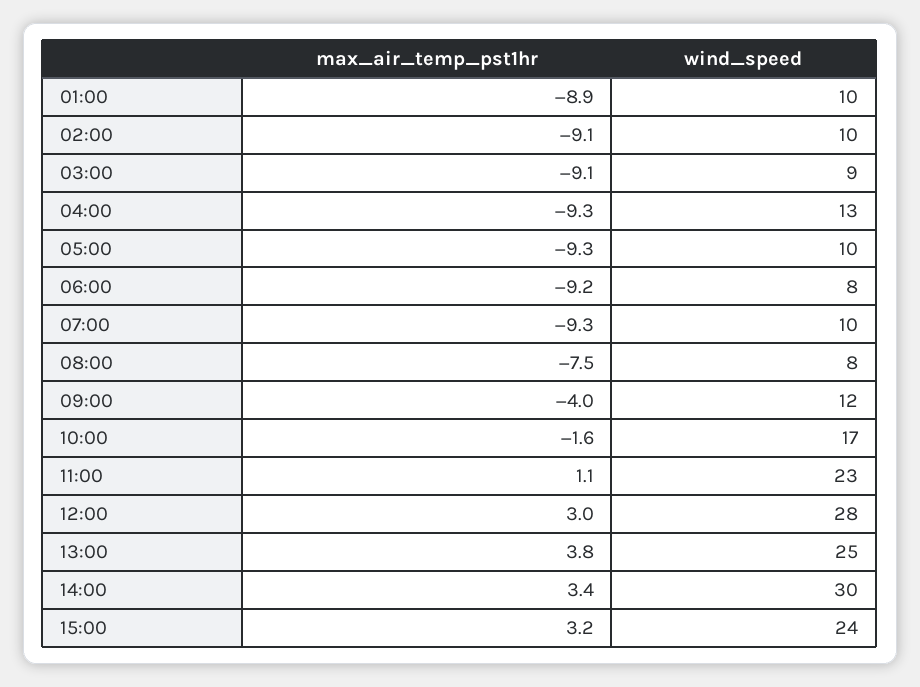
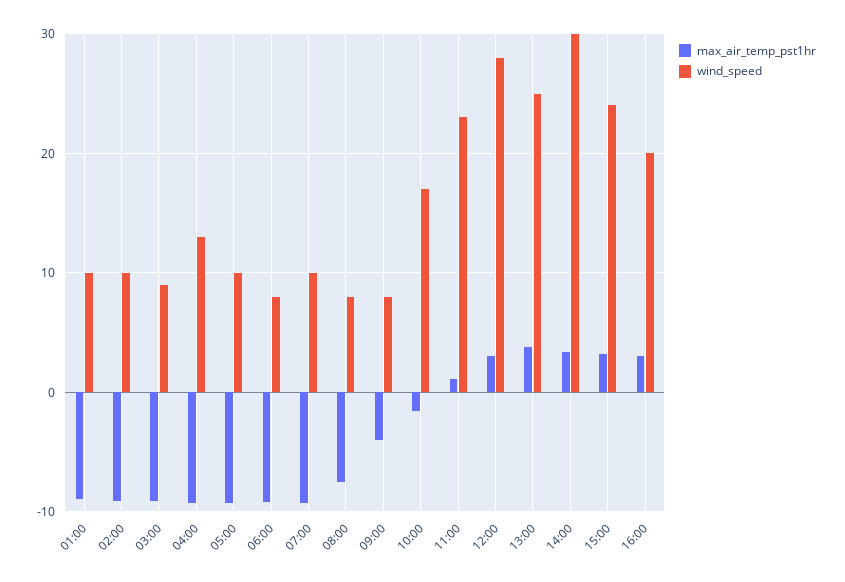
wind_speed, 09:00: 12 -> 8
max_air_temp_pst1hr, 16:00: none -> 3
wind_speed, 16:00: none -> 20

